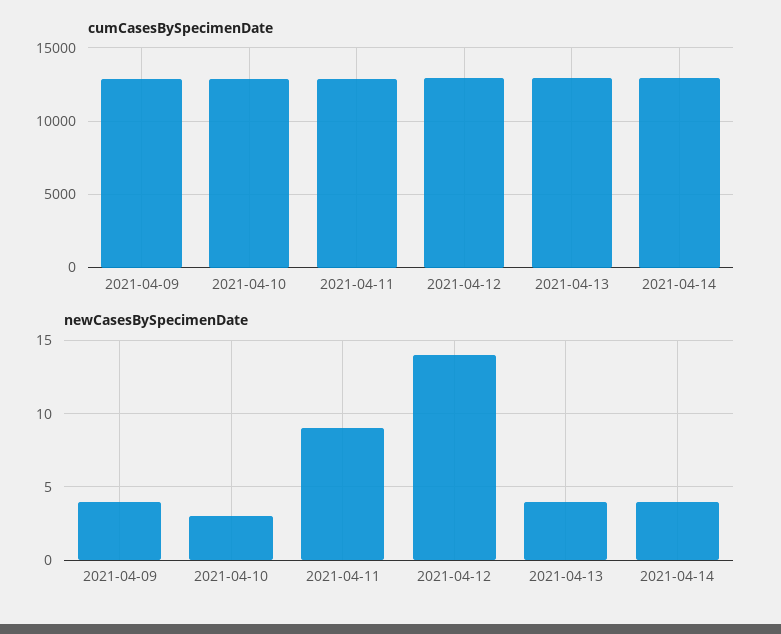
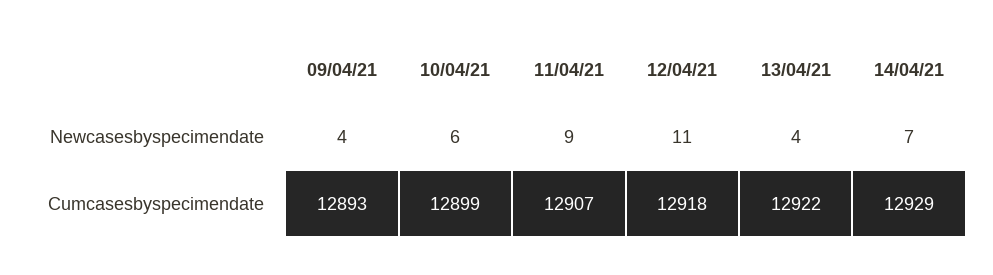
newCasesBySpecimenDate, 2021-04-10: 3 -> 6
newCasesBySpecimenDate, 2021-04-12: 14 -> 11
newCasesBySpecimenDate, 2021-04-14: 4 -> 7

